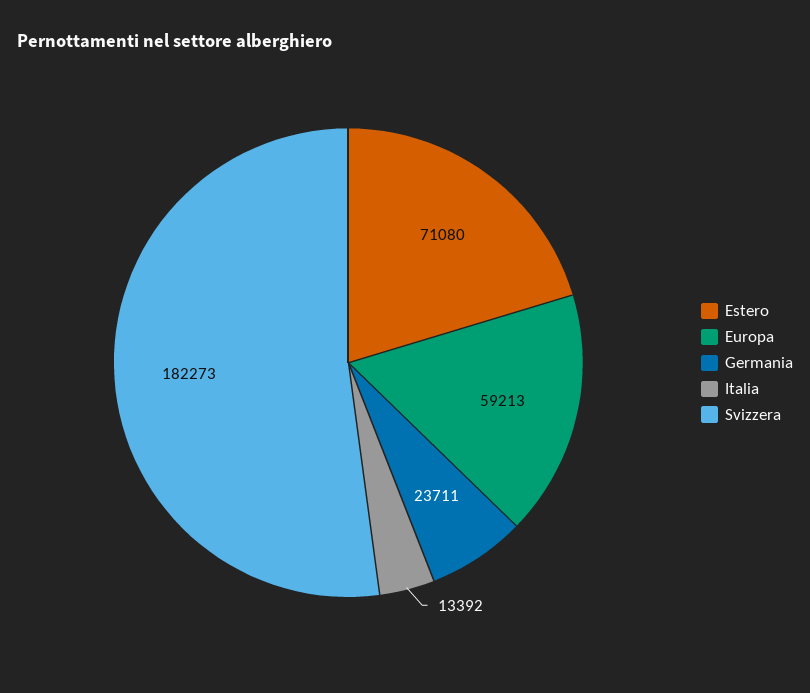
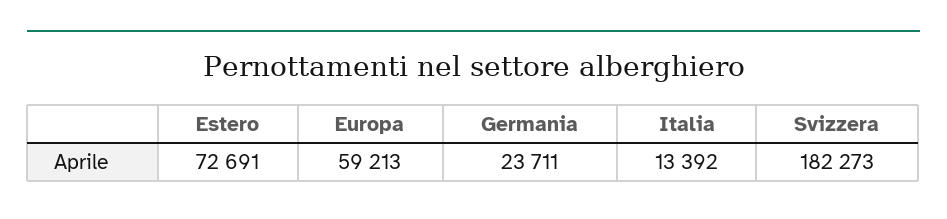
Estero: 71080 -> 72691

